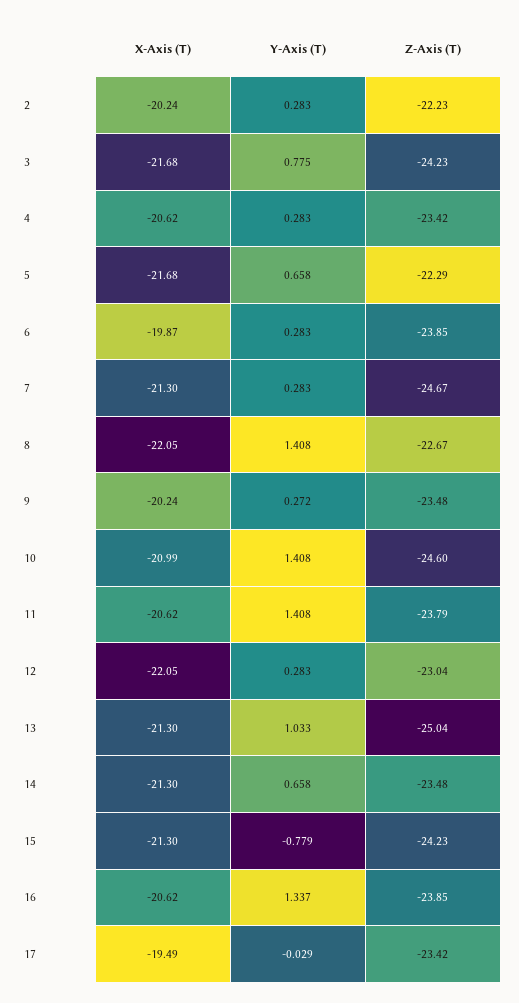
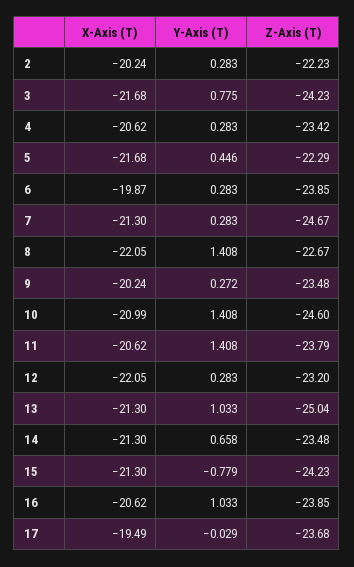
Y-Axis (T), 5: 0.658 -> 0.446
Z-Axis (T), 12: -23.04 -> -23.2
Y-Axis (T), 16: 1.337 -> 1.033
Z-Axis (T), 17: -23.42 -> -23.68

